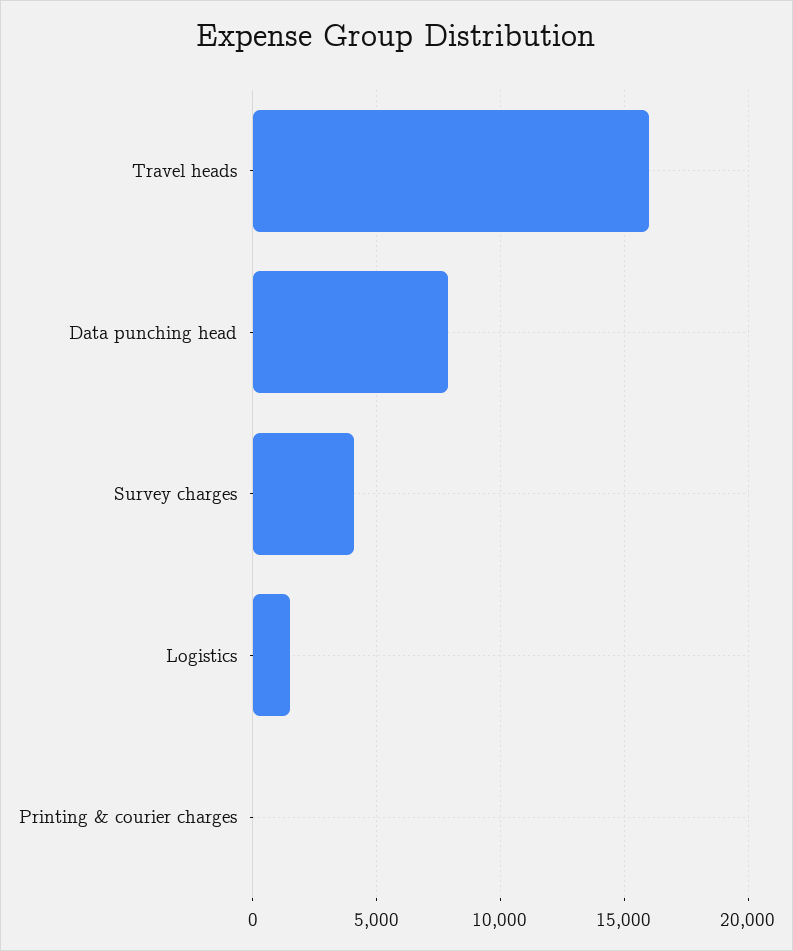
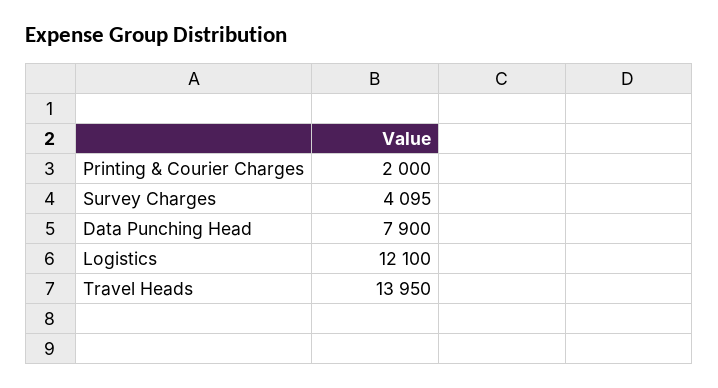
Travel heads: 16000 -> 13950
Logistics: 1500 -> 12100
Printing & courier charges: 0 -> 2000

